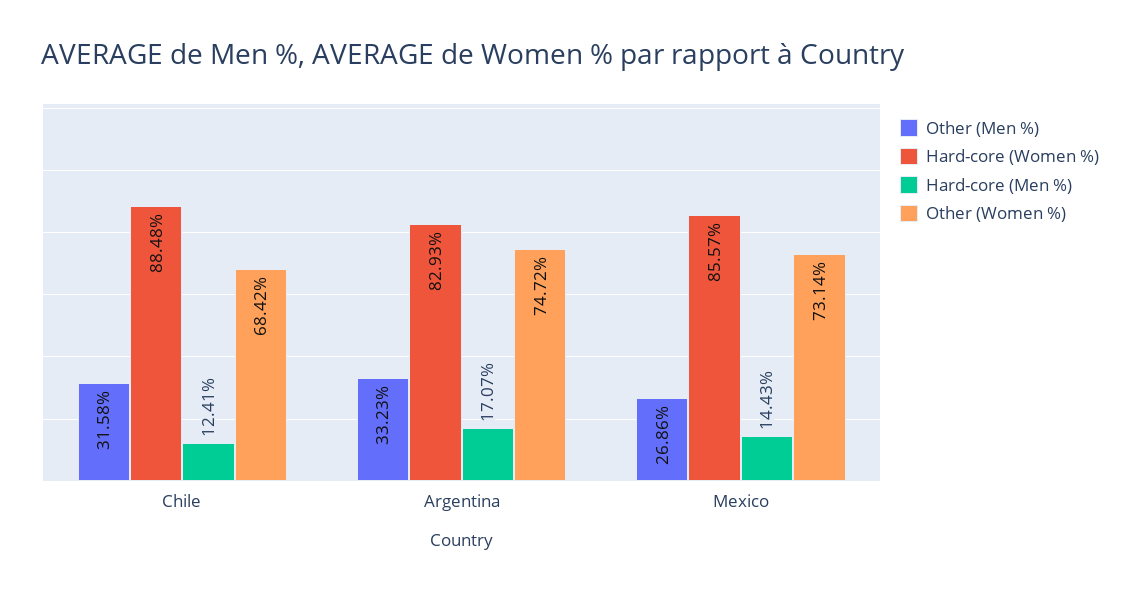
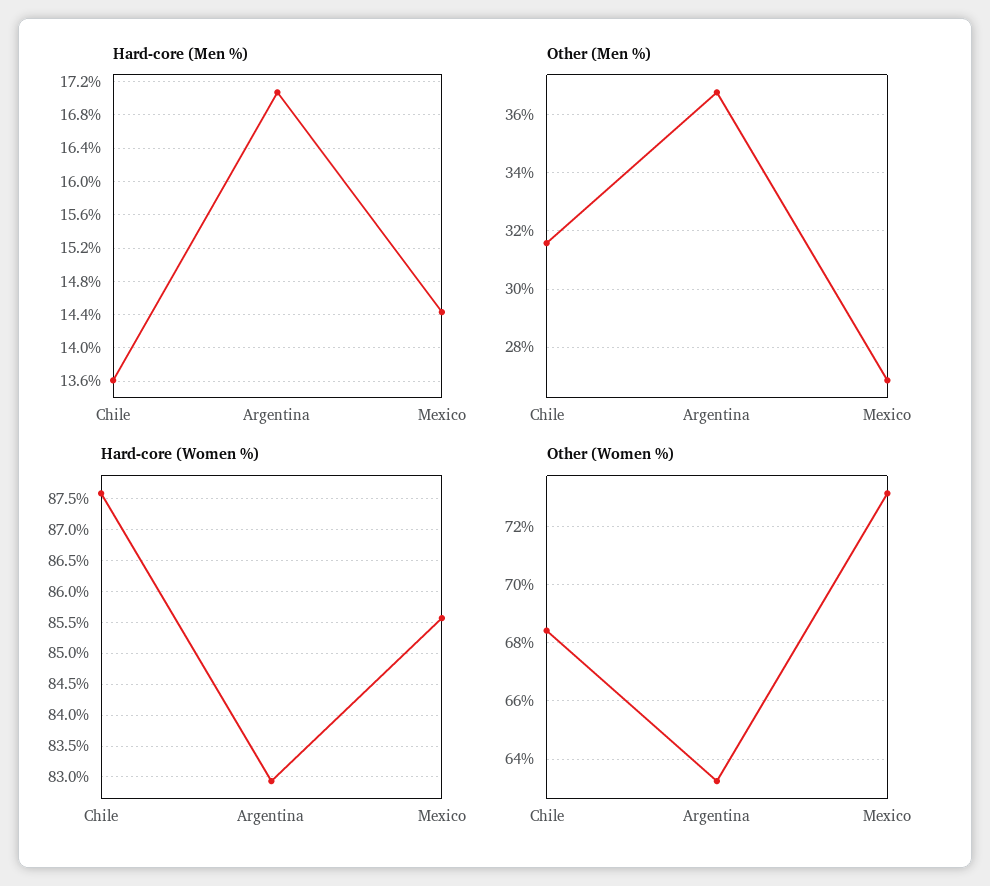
Hard-core (Women %), Chile: 88.48 -> 87.6
Hard-core (Men %), Chile: 12.41 -> 13.6
Other (Men %), Argentina: 33.23 -> 36.75
Other (Women %), Argentina: 74.72 -> 63.25

